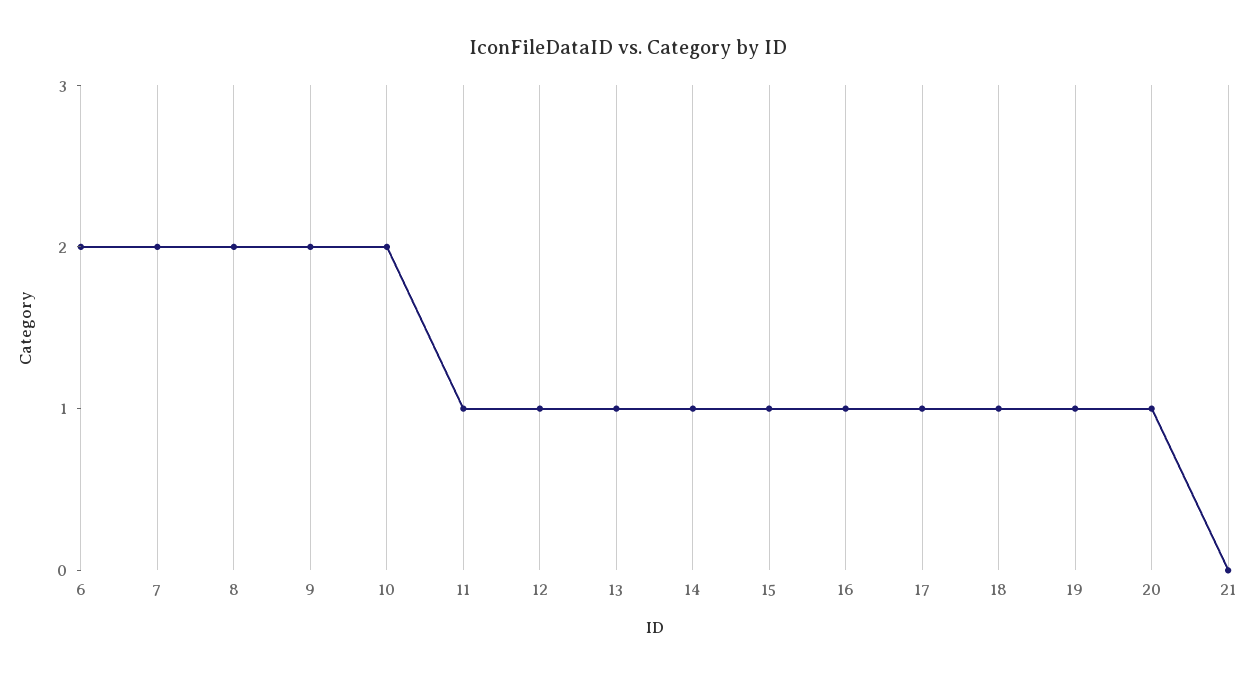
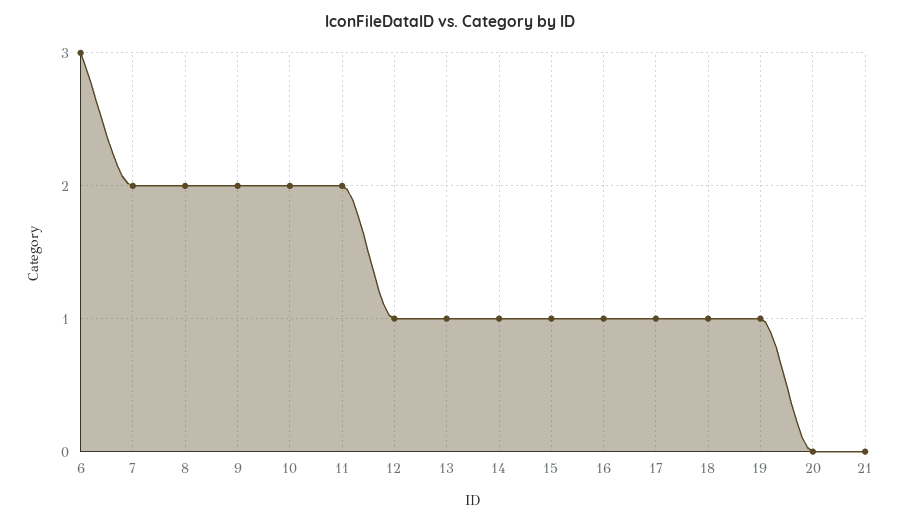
6: 2 -> 3
11: 1 -> 2
20: 1 -> 0

